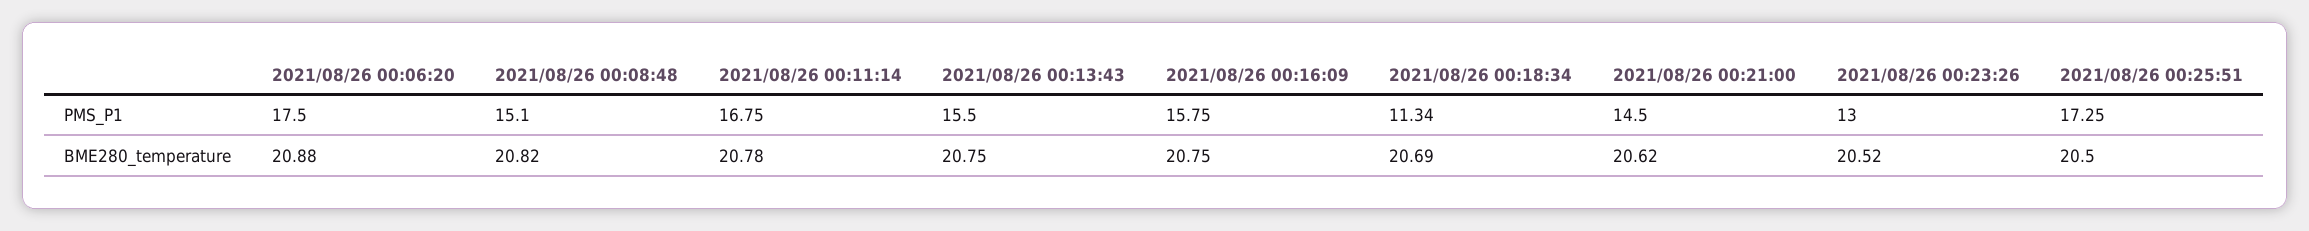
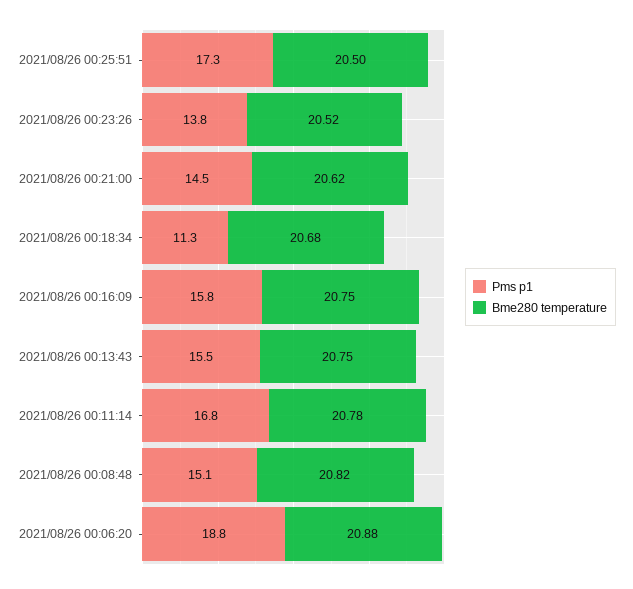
PMS_P1, 2021/08/26 00:06:20: 17.5 -> 18.8
PMS_P1, 2021/08/26 00:23:26: 13 -> 13.8
BME280_temperature, 2021/08/26 00:18:34: 20.69 -> 20.68

